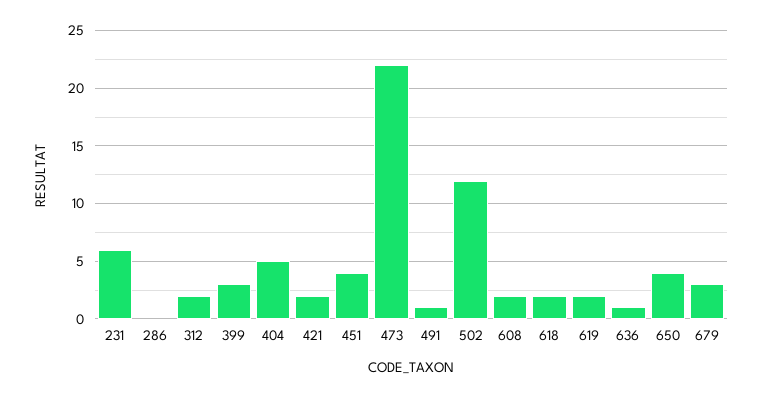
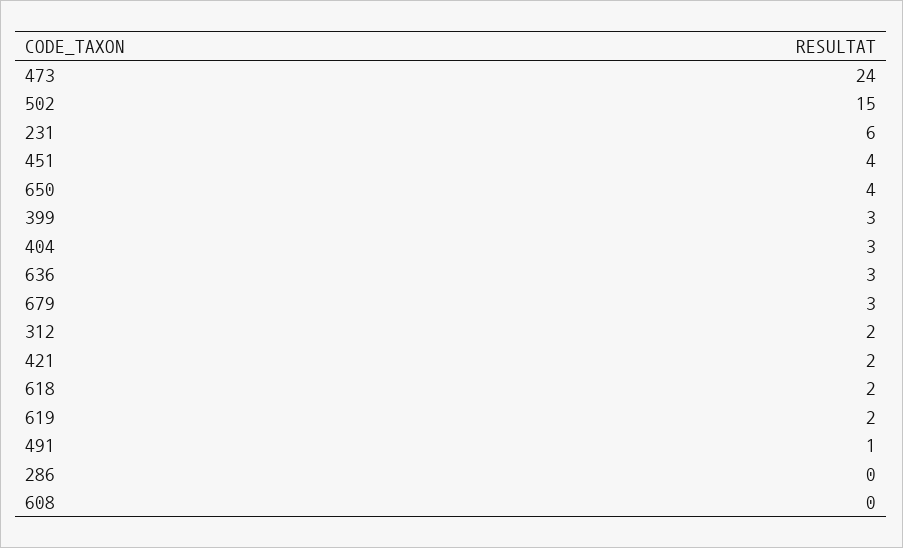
404: 5 -> 3
473: 22 -> 24
502: 12 -> 15
608: 2 -> 0
636: 1 -> 3

